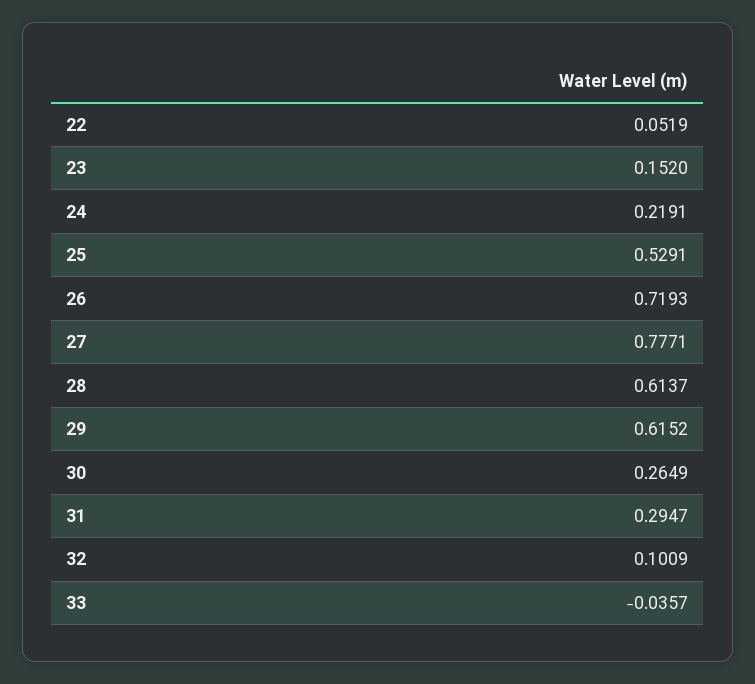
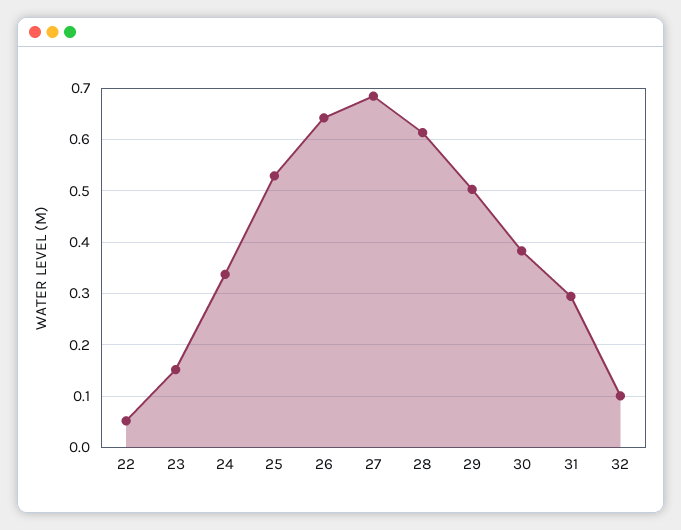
24: 0.2191 -> 0.34
26: 0.7193 -> 0.64
27: 0.7771 -> 0.68
29: 0.6152 -> 0.5
30: 0.2649 -> 0.38
33: -0.0357 -> none

